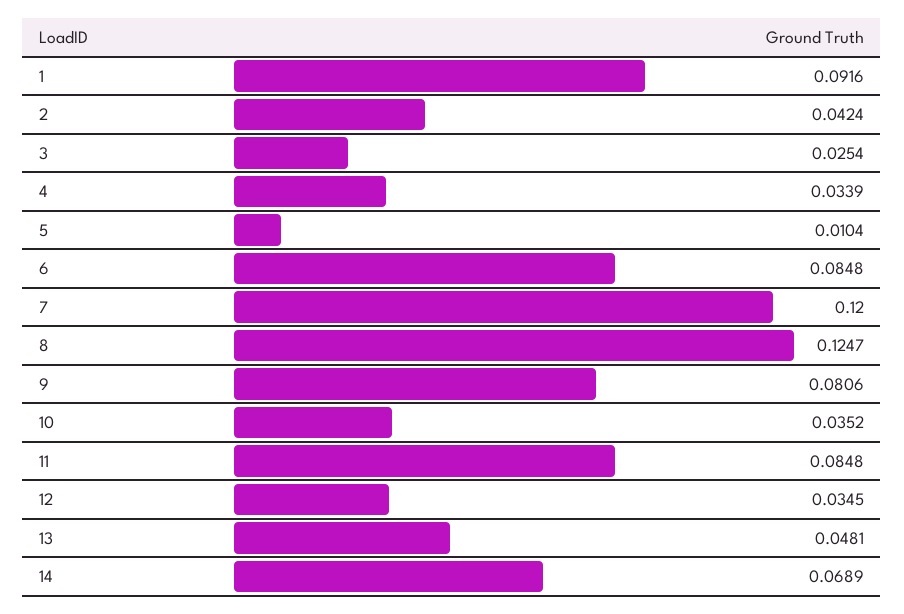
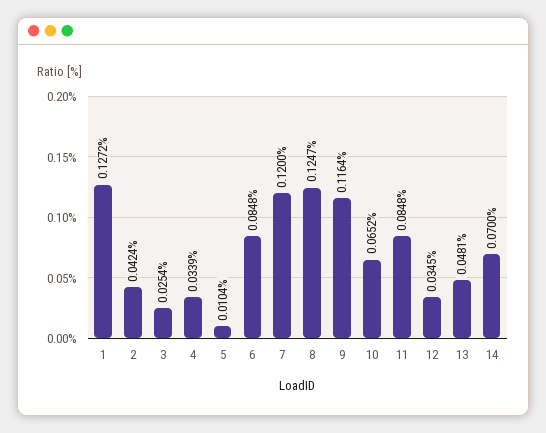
1: 0.0916 -> 0.1272
9: 0.0806 -> 0.1164
10: 0.0352 -> 0.0652
14: 0.0689 -> 0.07

